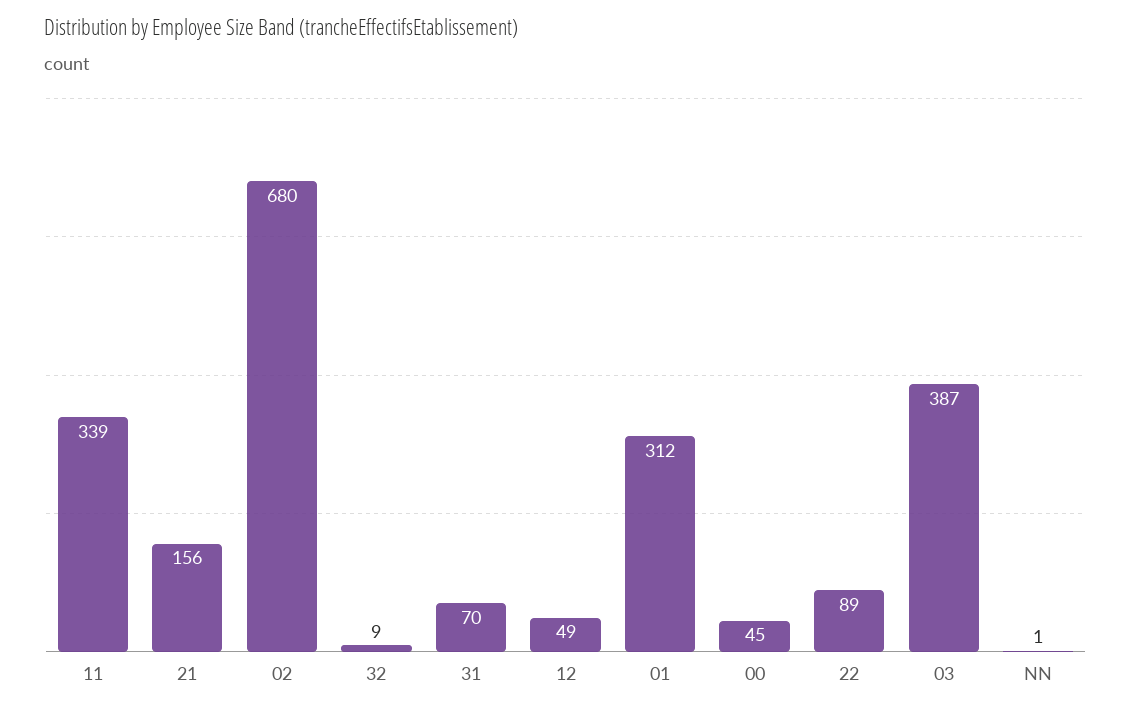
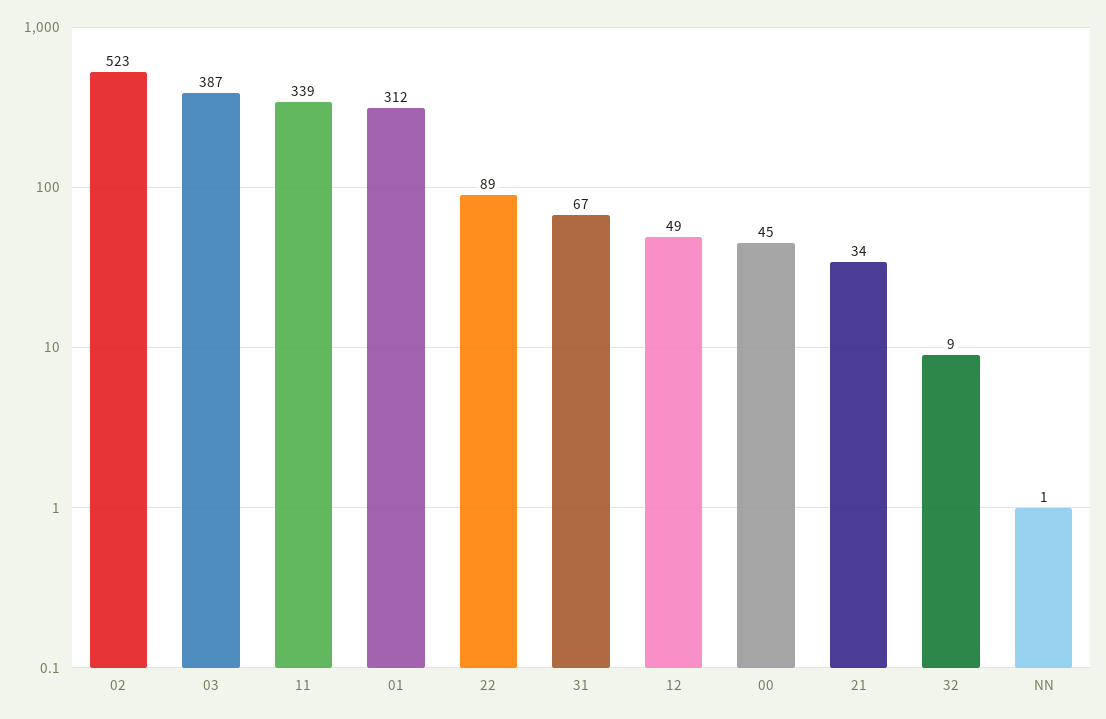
21: 156 -> 34
02: 680 -> 523
31: 70 -> 67

